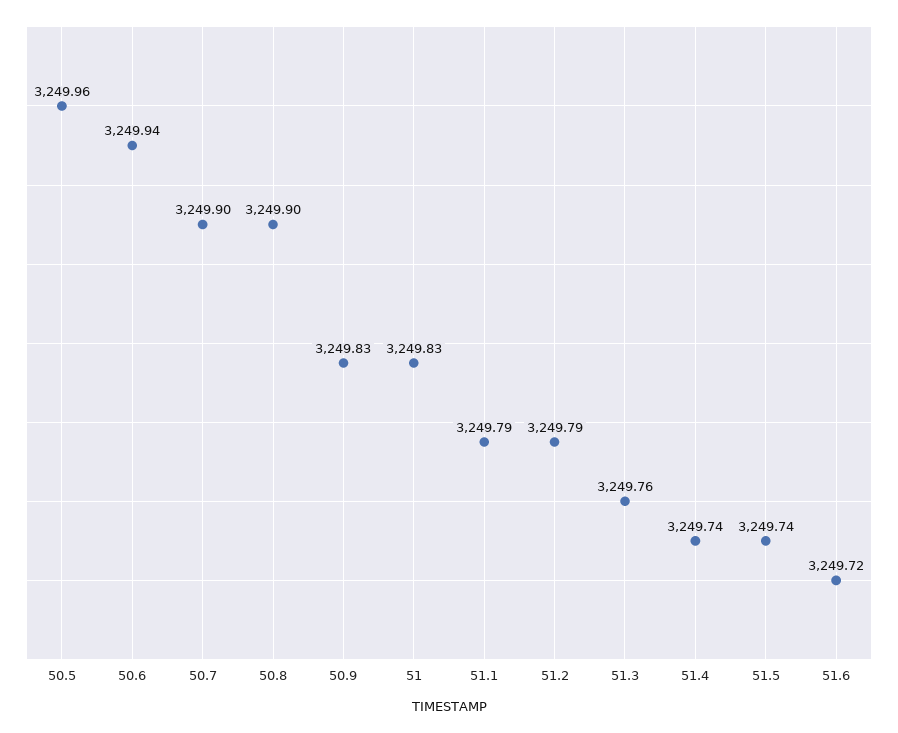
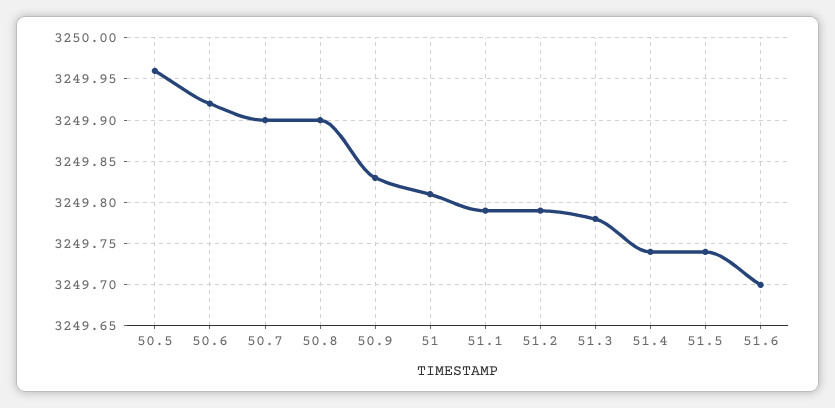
50.6: 3249.94 -> 3249.92
51: 3249.83 -> 3249.81
51.3: 3249.76 -> 3249.78
51.6: 3249.72 -> 3249.7

